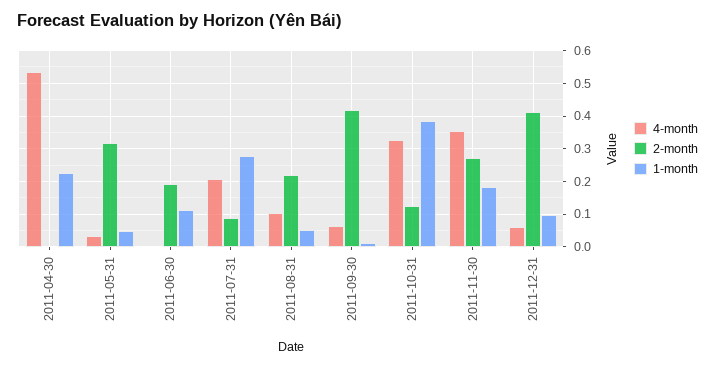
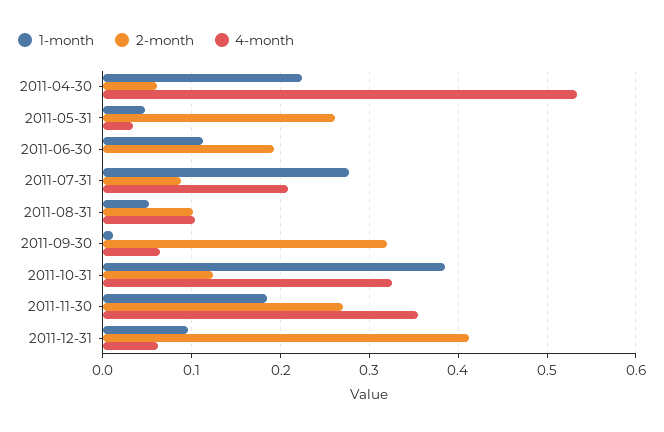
2-month, 2011-04-30: 0 -> 0.06
2-month, 2011-05-31: 0.32 -> 0.26
2-month, 2011-08-31: 0.22 -> 0.1
2-month, 2011-09-30: 0.42 -> 0.32

